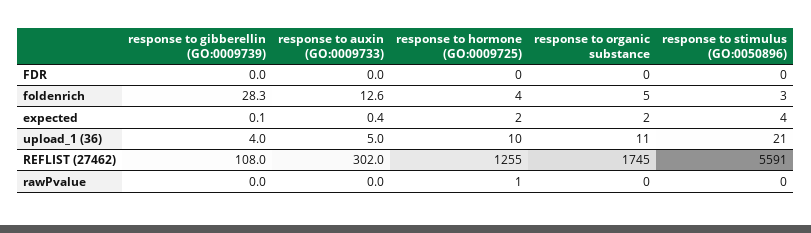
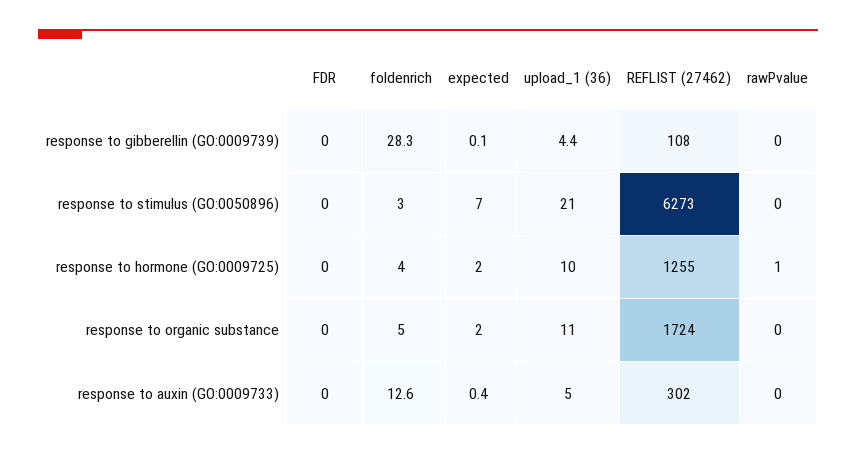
response to stimulus (GO:0050896), expected: 4 -> 7
response to gibberellin (GO:0009739), upload_1 (36): 4 -> 4.4
response to organic substance, REFLIST (27462): 1745 -> 1724
response to stimulus (GO:0050896), REFLIST (27462): 5591 -> 6273

